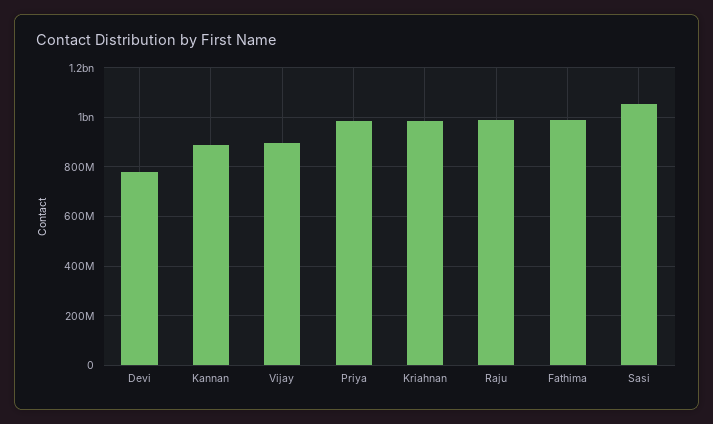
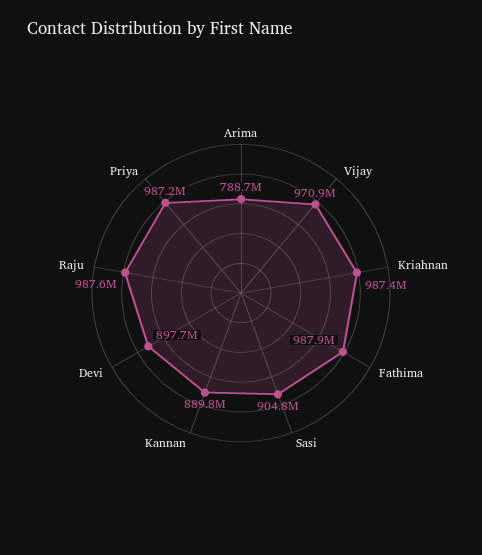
Devi: 775000000 -> 897700000
Vijay: 900000000 -> 970900000
Sasi: 1050000000 -> 904800000
Arima: none -> 788700000

